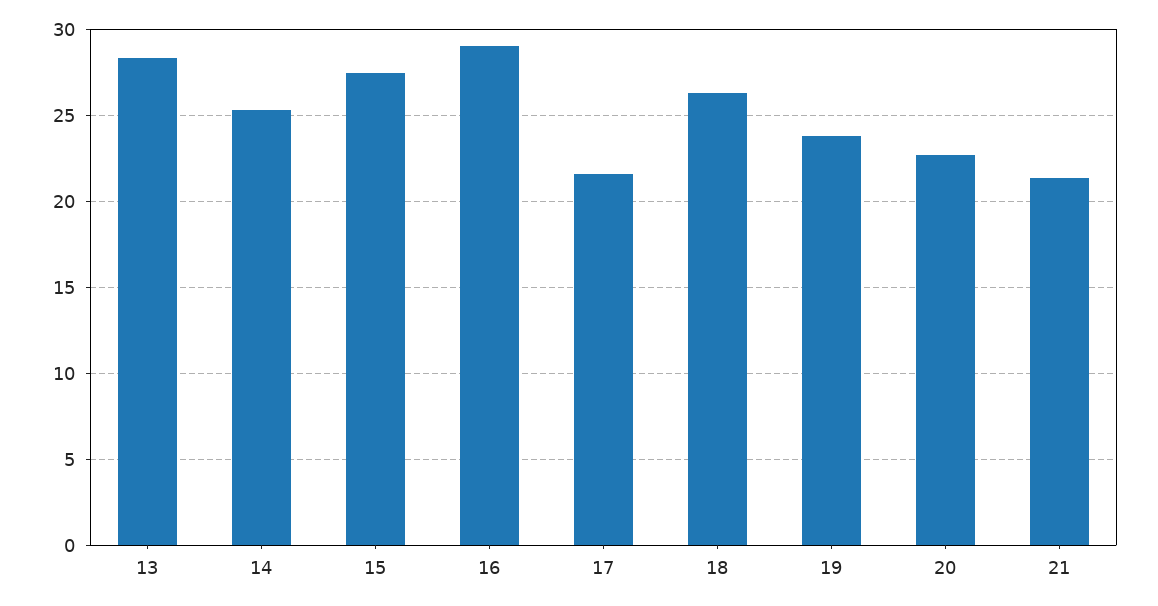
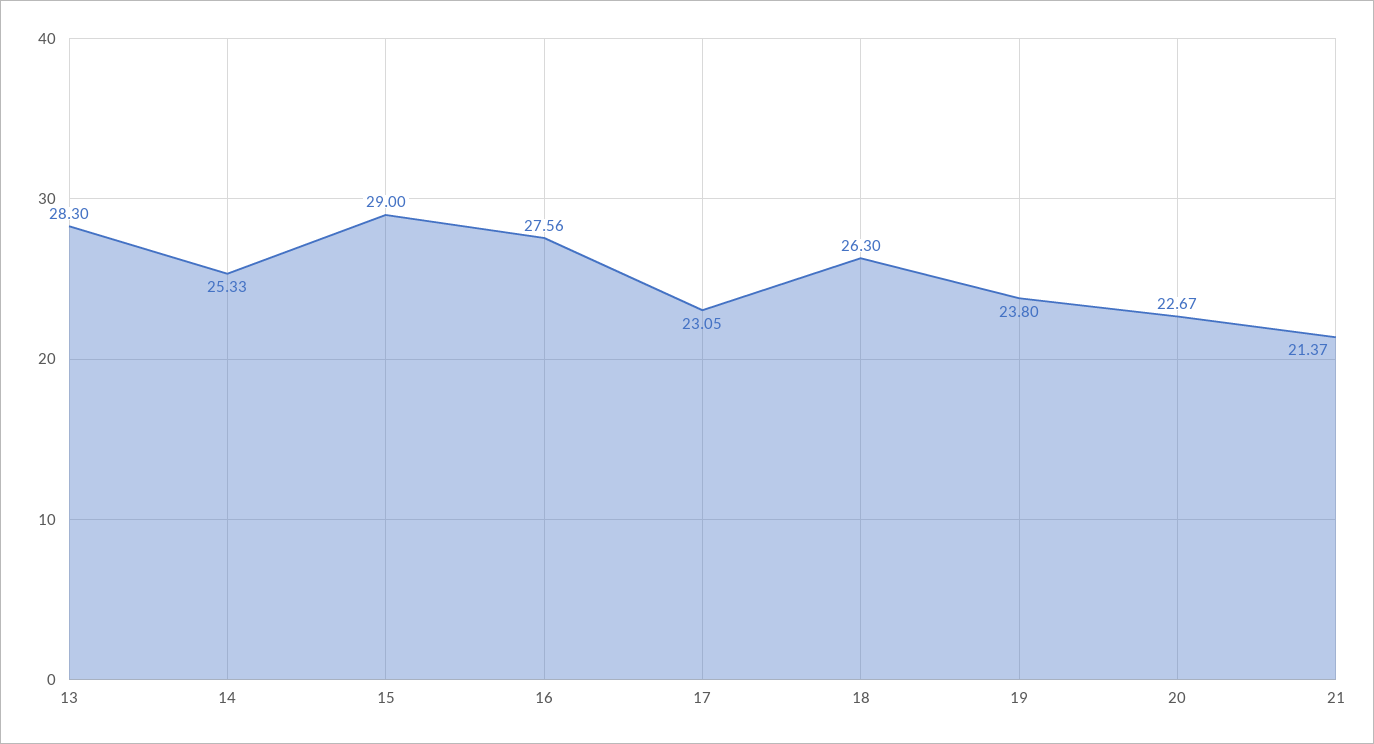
15: 27.5 -> 29
16: 29 -> 27.56
17: 21.5 -> 23.05

